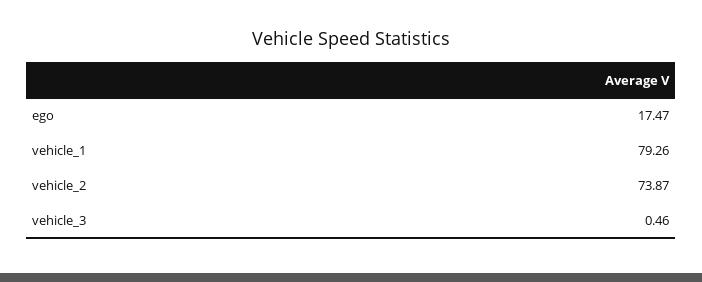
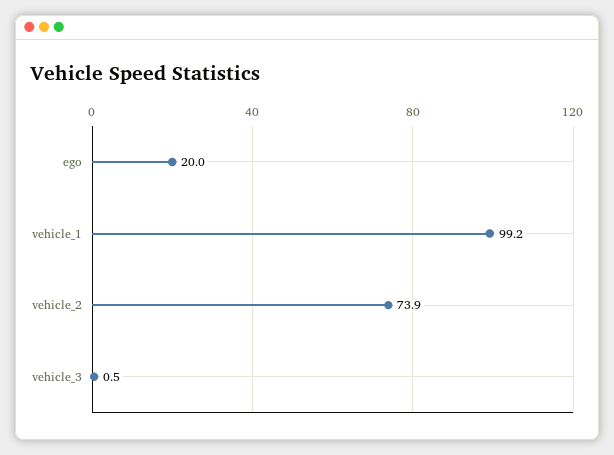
ego: 17.47 -> 20
vehicle_1: 79.26 -> 99.2

